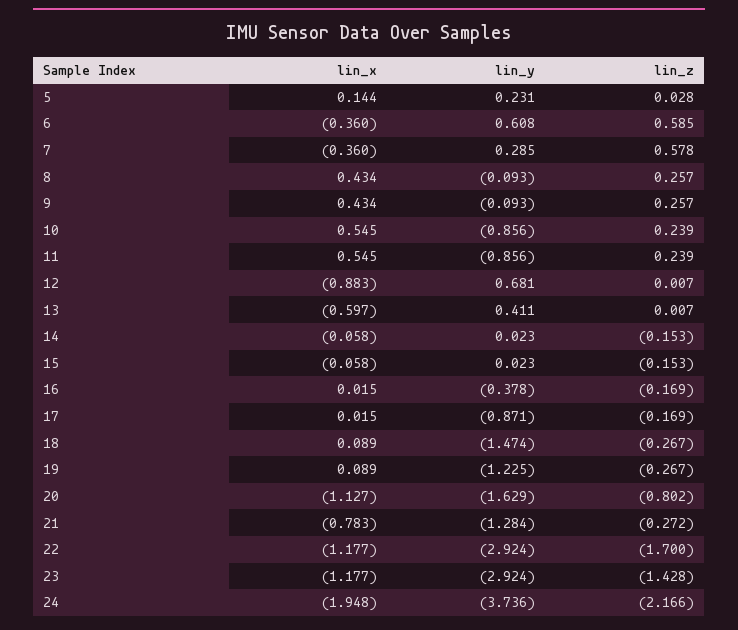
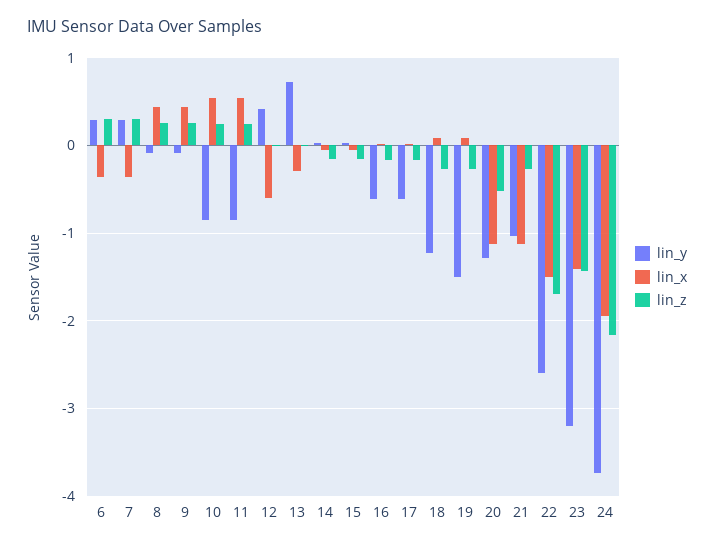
lin_x, 5: 0.144 -> none
lin_y, 5: 0.231 -> none
lin_z, 5: 0.028 -> none
lin_y, 6: 0.608 -> 0.3
lin_z, 6: 0.585 -> 0.3
lin_z, 7: 0.578 -> 0.3
lin_x, 12: -0.883 -> -0.6
lin_y, 12: 0.681 -> 0.4
lin_x, 13: -0.597 -> -0.3
lin_y, 13: 0.411 -> 0.7
lin_y, 16: -0.378 -> -0.6
lin_y, 17: -0.871 -> -0.6
lin_y, 18: -1.474 -> -1.2
lin_y, 19: -1.225 -> -1.5
lin_y, 20: -1.629 -> -1.3
lin_z, 20: -0.802 -> -0.5
lin_x, 21: -0.783 -> -1.1
lin_y, 21: -1.284 -> -1
lin_x, 22: -1.177 -> -1.5
lin_y, 22: -2.924 -> -2.6
lin_x, 23: -1.177 -> -1.4
lin_y, 23: -2.924 -> -3.2

